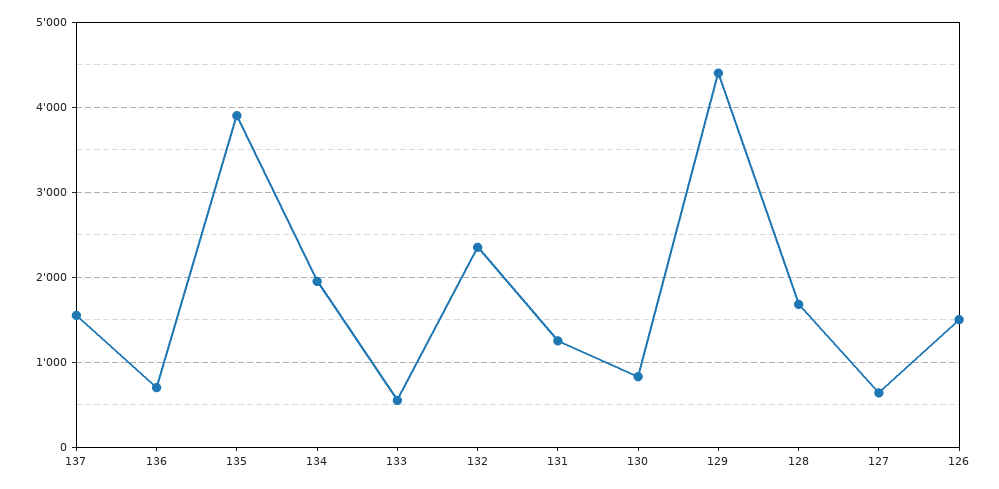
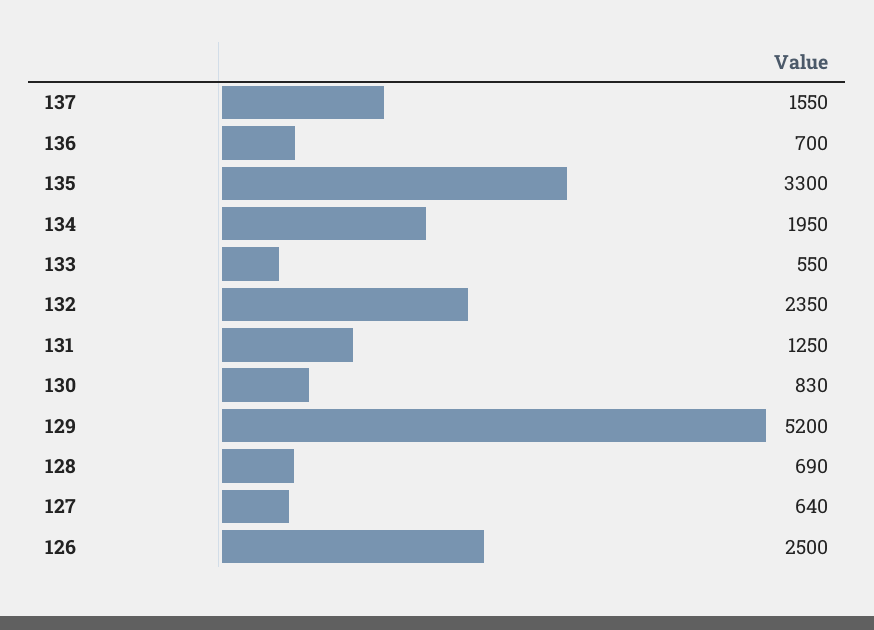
135: 3900 -> 3300
129: 4400 -> 5200
128: 1700 -> 690
126: 1500 -> 2500

